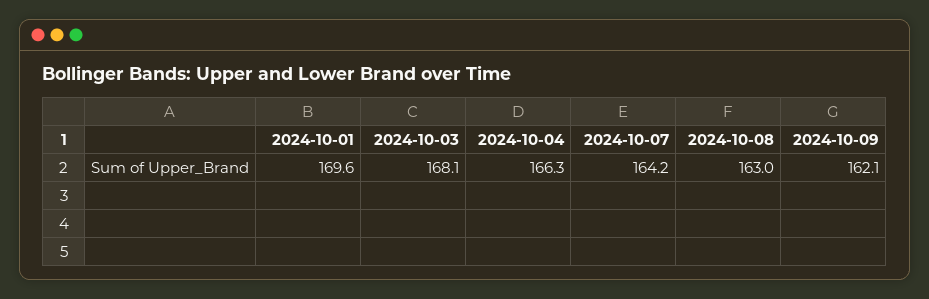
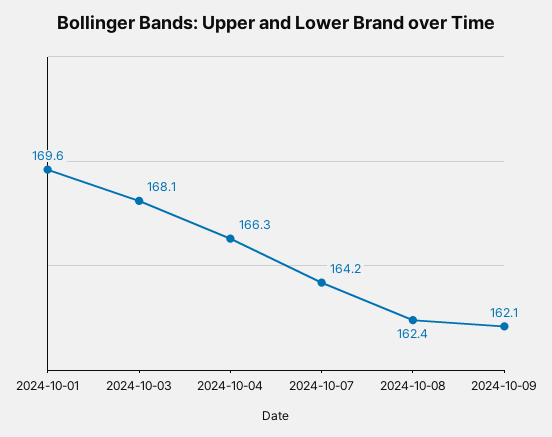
2024-10-08: 163 -> 162.4

